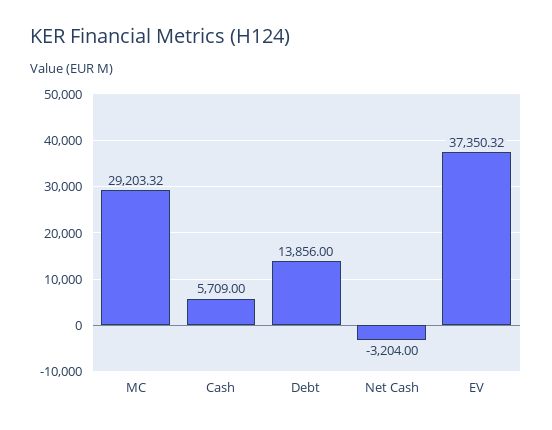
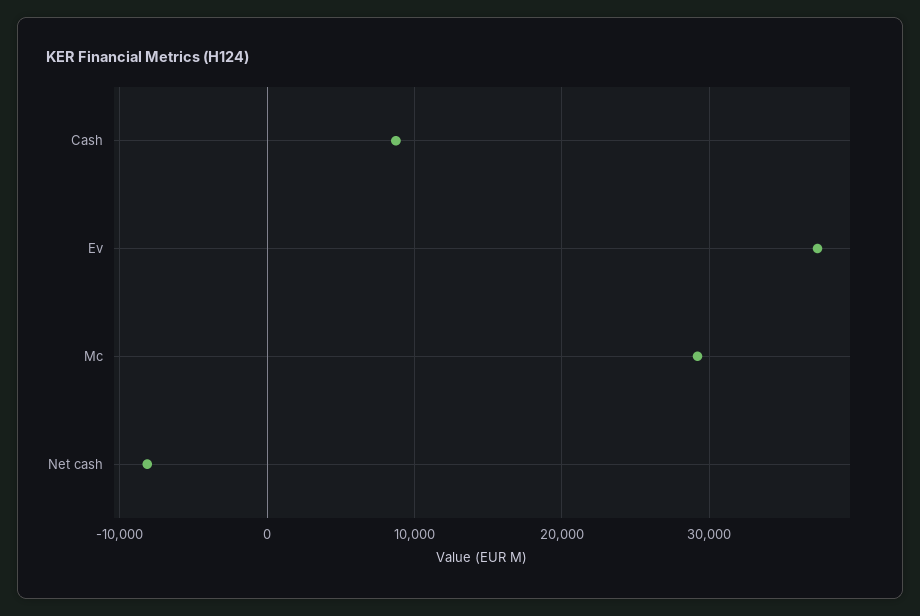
Cash: 5709 -> 9000
Debt: 13856 -> none
Net Cash: -3204 -> -8000

